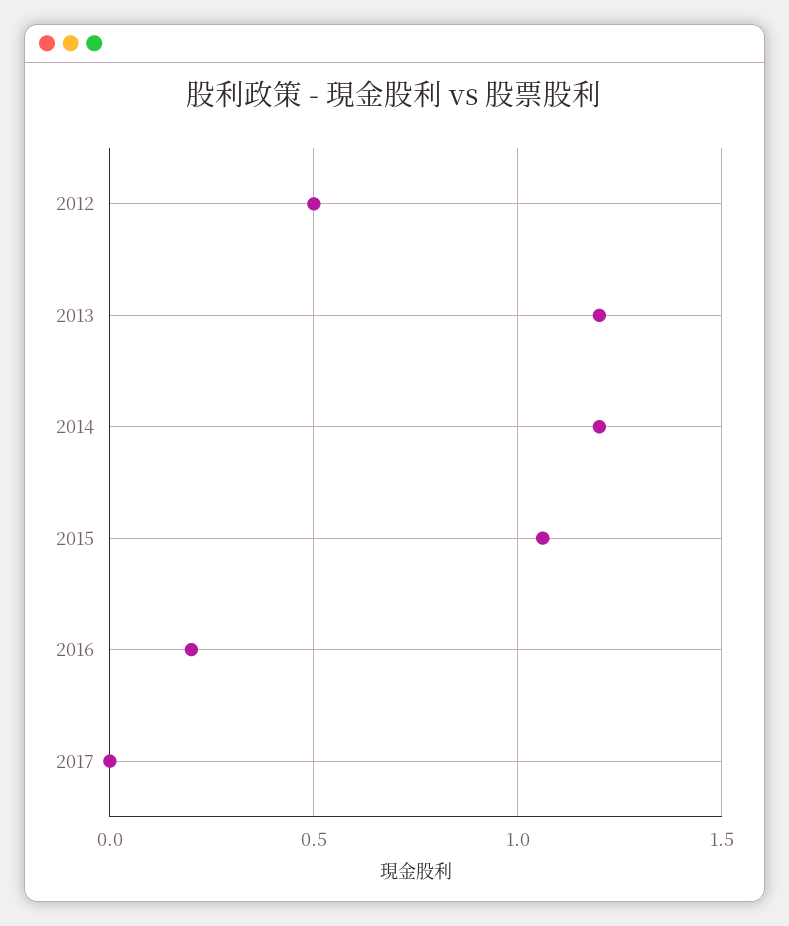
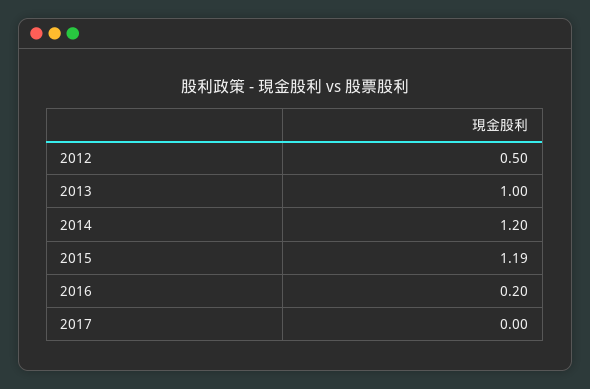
2013: 1.2 -> 1
2015: 1.05 -> 1.19

